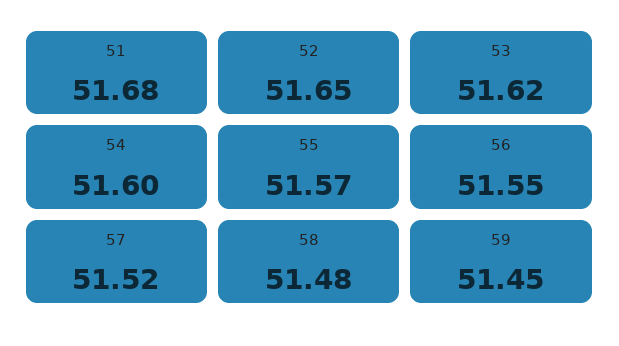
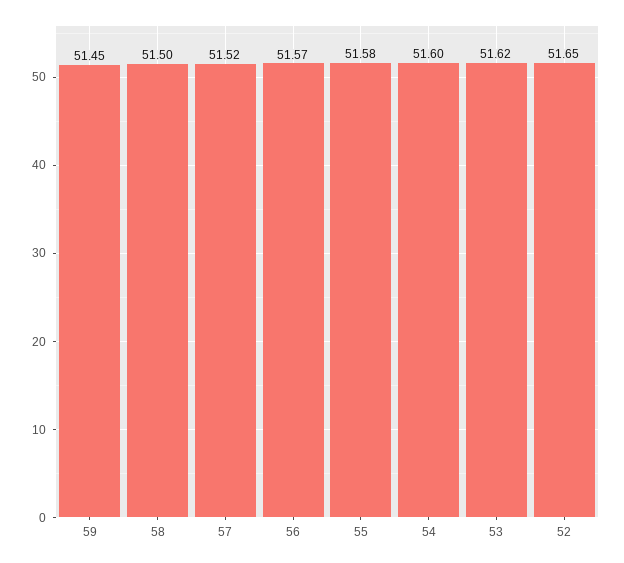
51: 51.68 -> none
55: 51.57 -> 51.58
56: 51.55 -> 51.57
58: 51.48 -> 51.5

